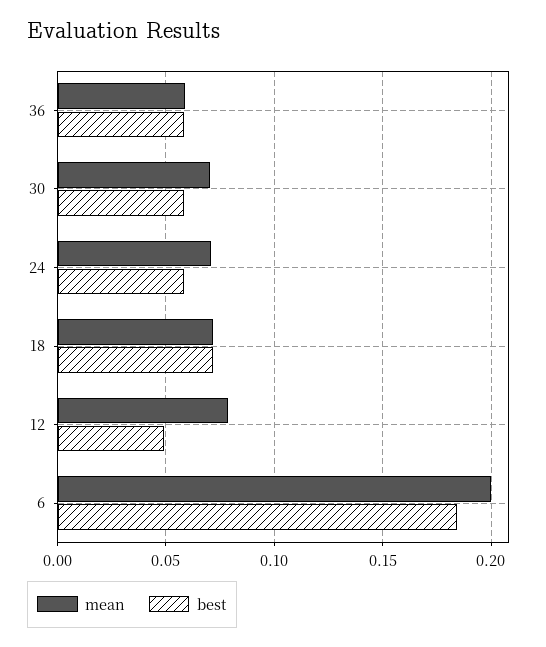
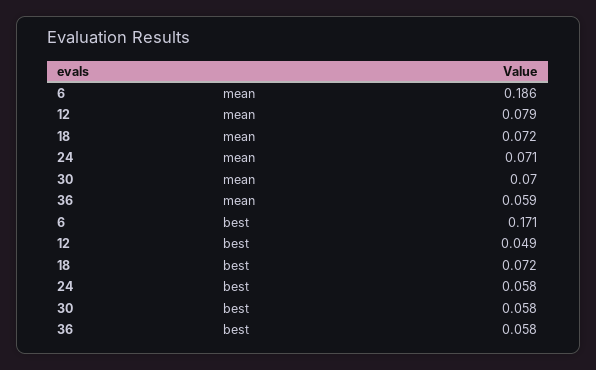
mean, 6: 0.2 -> 0.186
best, 6: 0.185 -> 0.171

